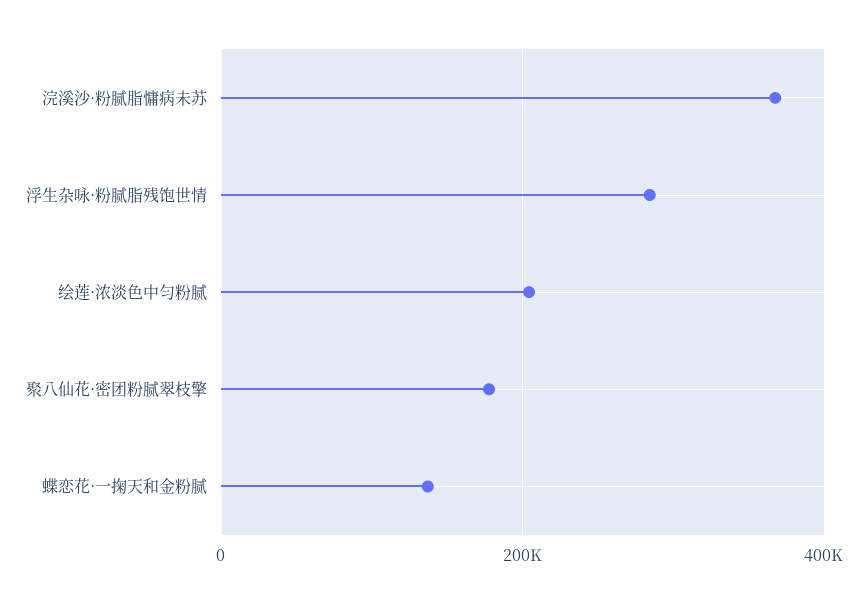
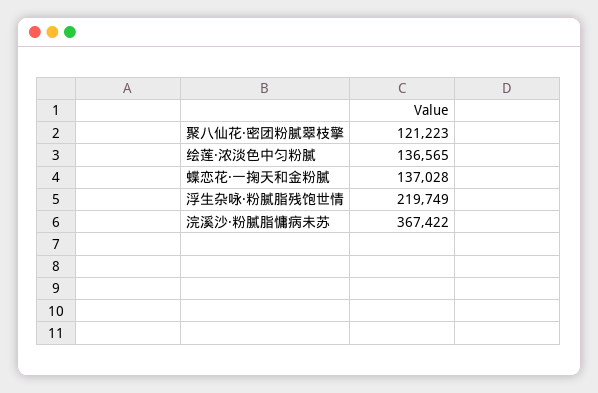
浮生杂咏·粉腻脂残饱世情: 280000 -> 219749
绘莲·浓淡色中匀粉腻: 200000 -> 136565
聚八仙花·密团粉腻翠枝擎: 180000 -> 121223

